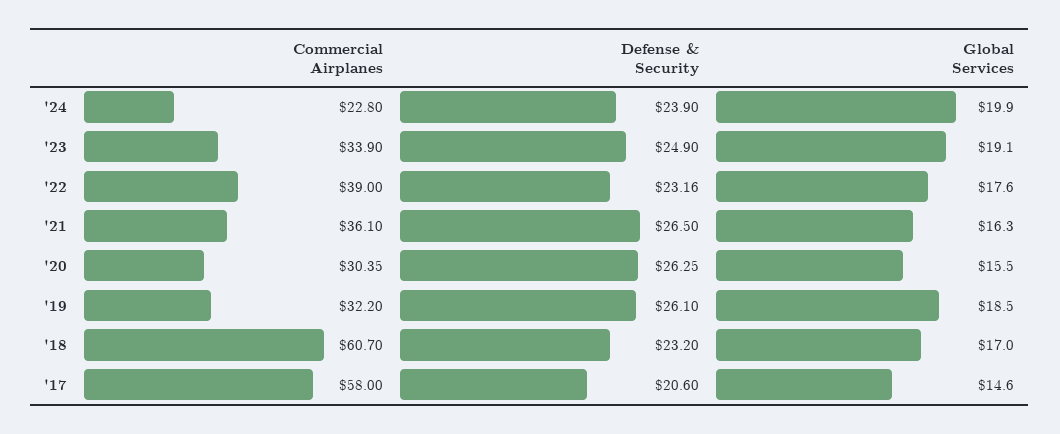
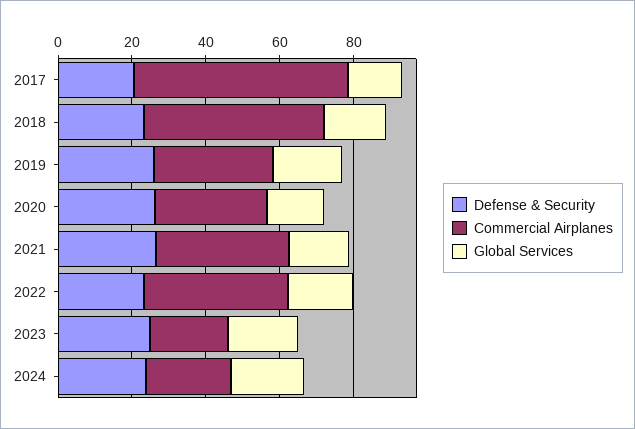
Commercial Airplanes, '23: 33.9 -> 20
Commercial Airplanes, '18: 60.7 -> 50

